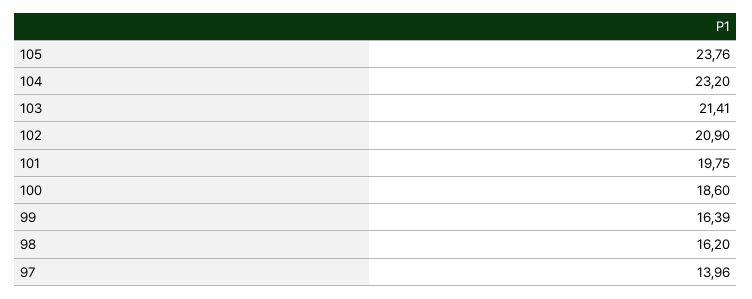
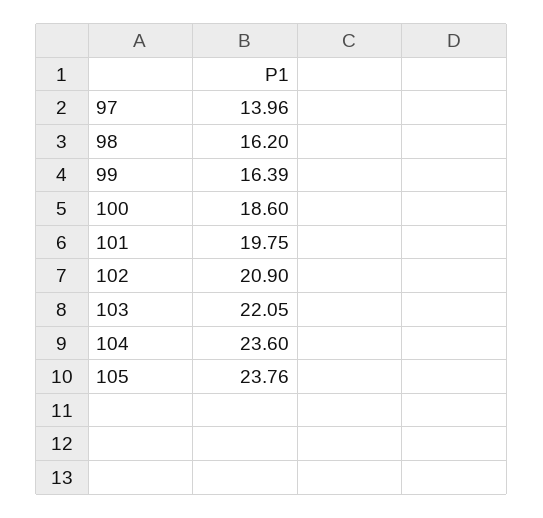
104: 23.2 -> 23.6
103: 21.41 -> 22.05

